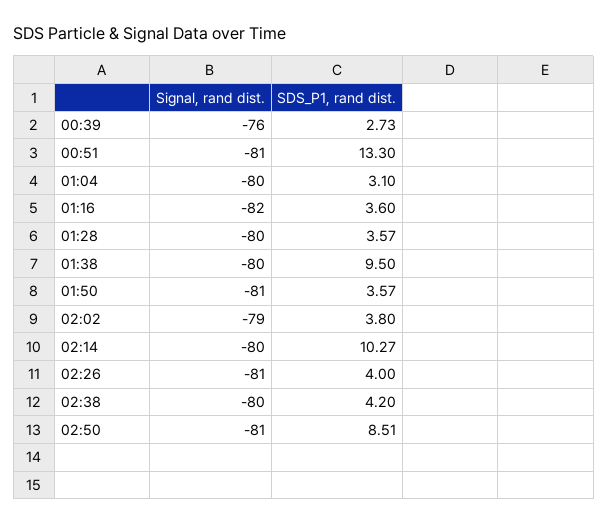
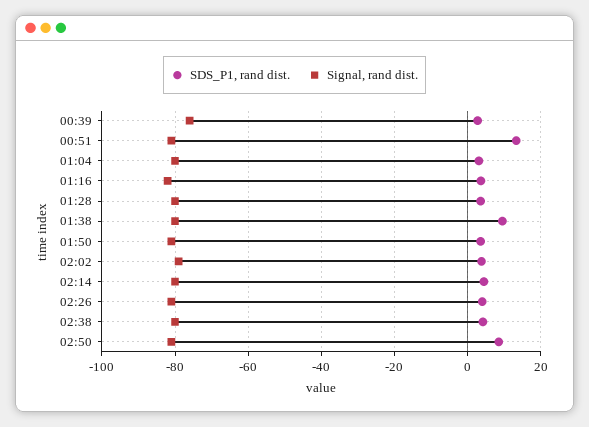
SDS_P1, rand dist., 02:14: 10.27 -> 4

